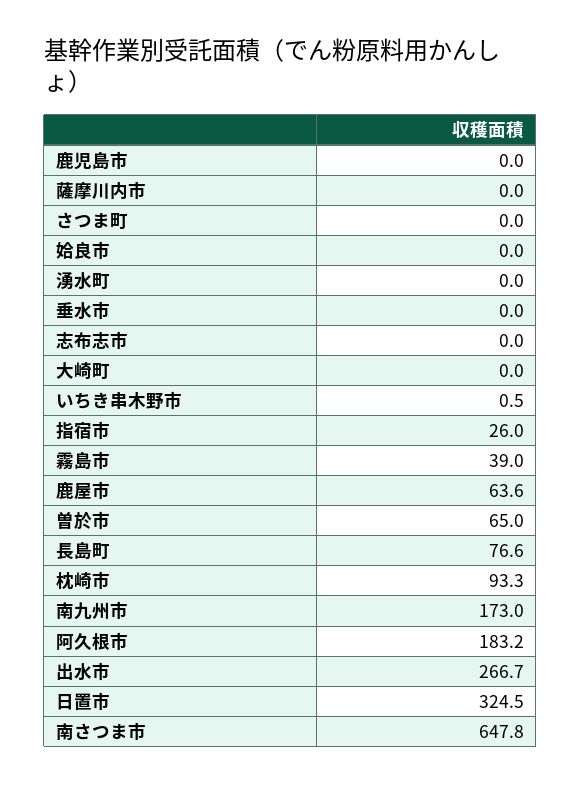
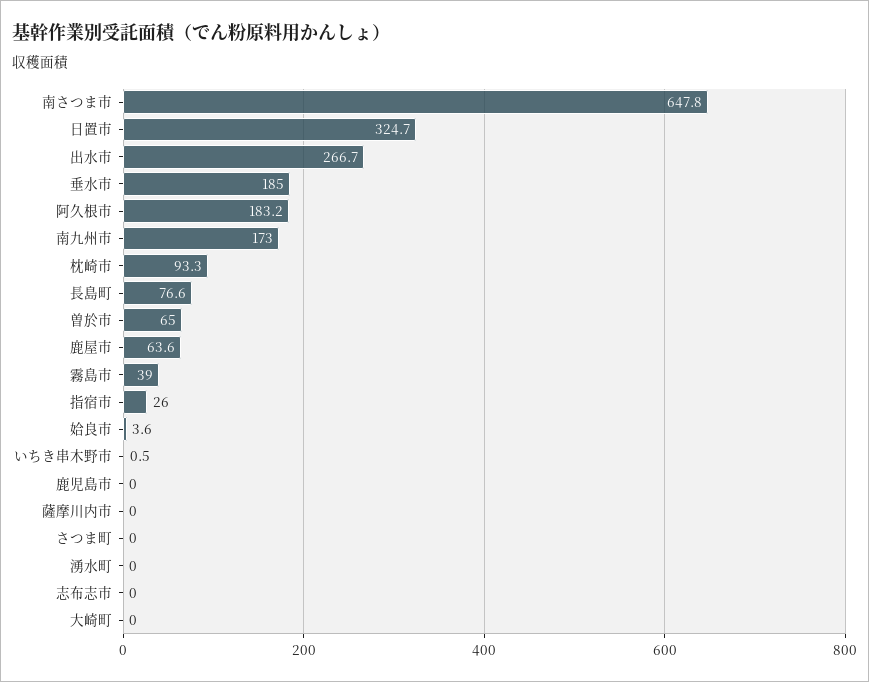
姶良市: 0 -> 3.6
垂水市: 0 -> 185
日置市: 324.5 -> 324.7

